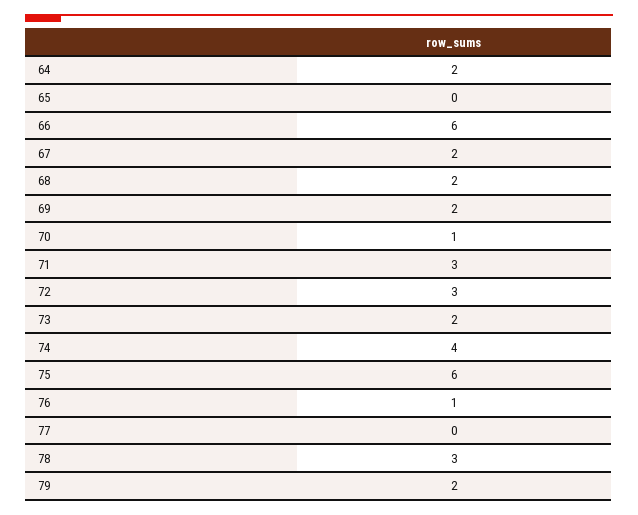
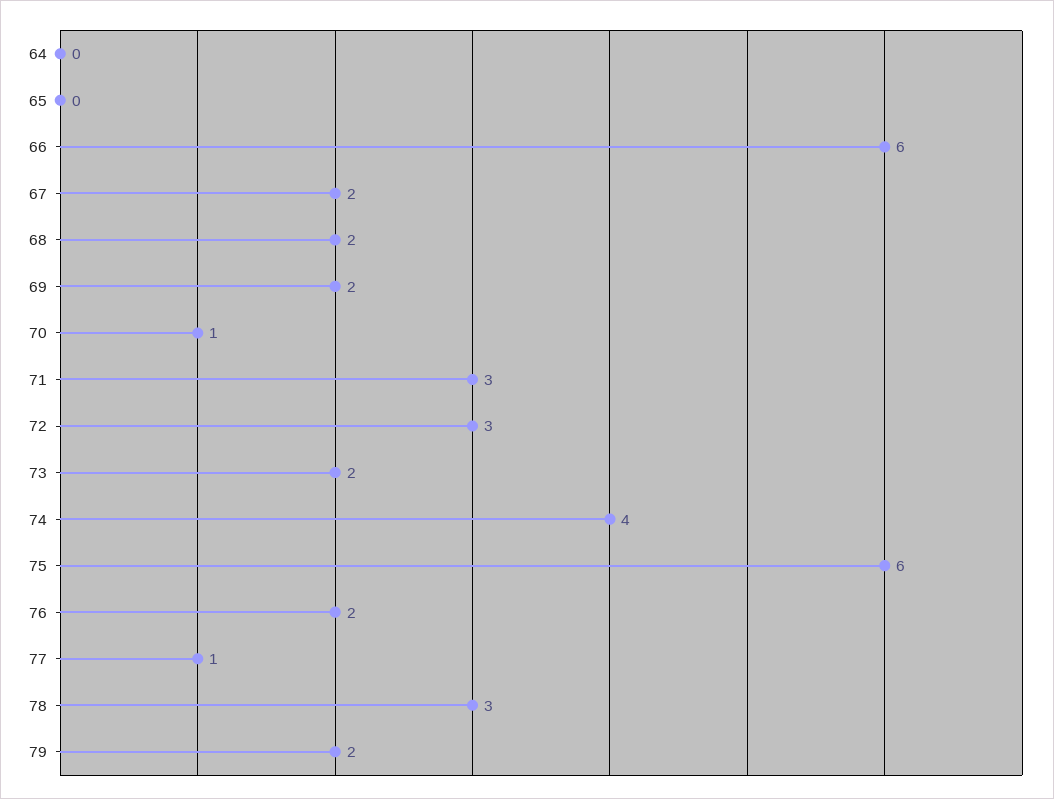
64: 2 -> 0
76: 1 -> 2
77: 0 -> 1

